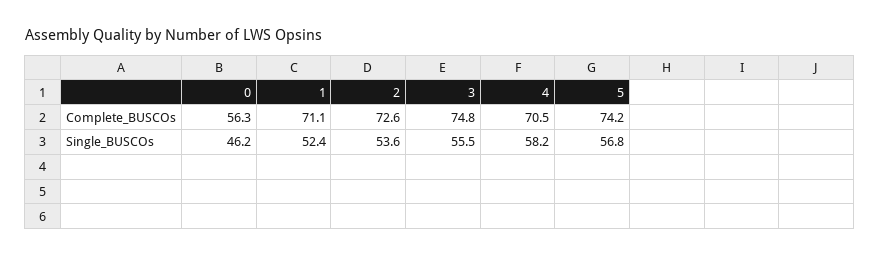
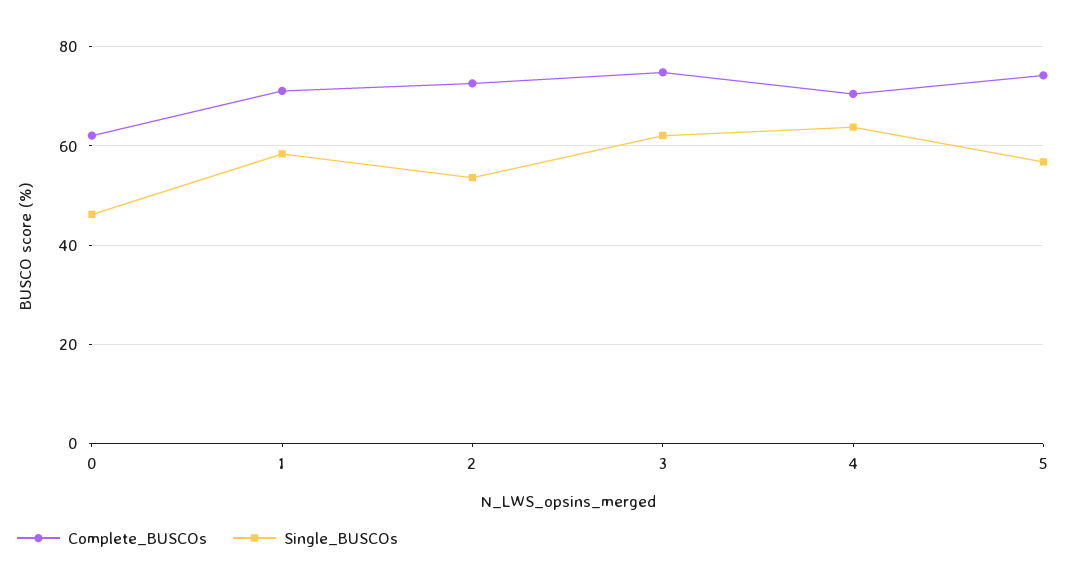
Complete_BUSCOs, 0: 56.3 -> 62
Single_BUSCOs, 1: 52.4 -> 58
Single_BUSCOs, 3: 55.5 -> 62
Single_BUSCOs, 4: 58.2 -> 64

